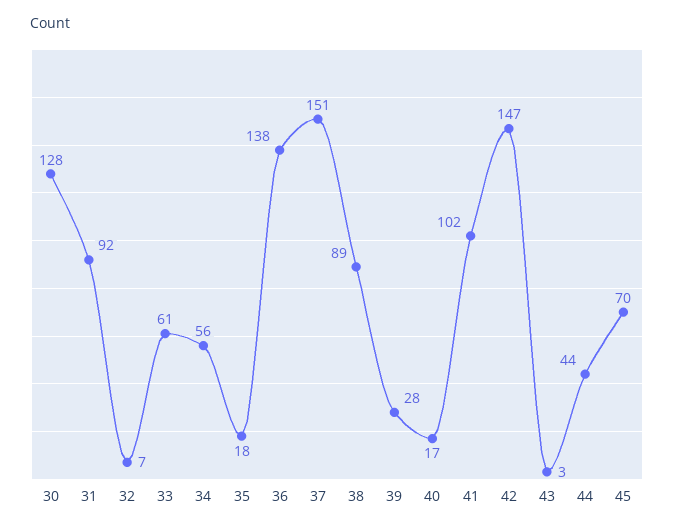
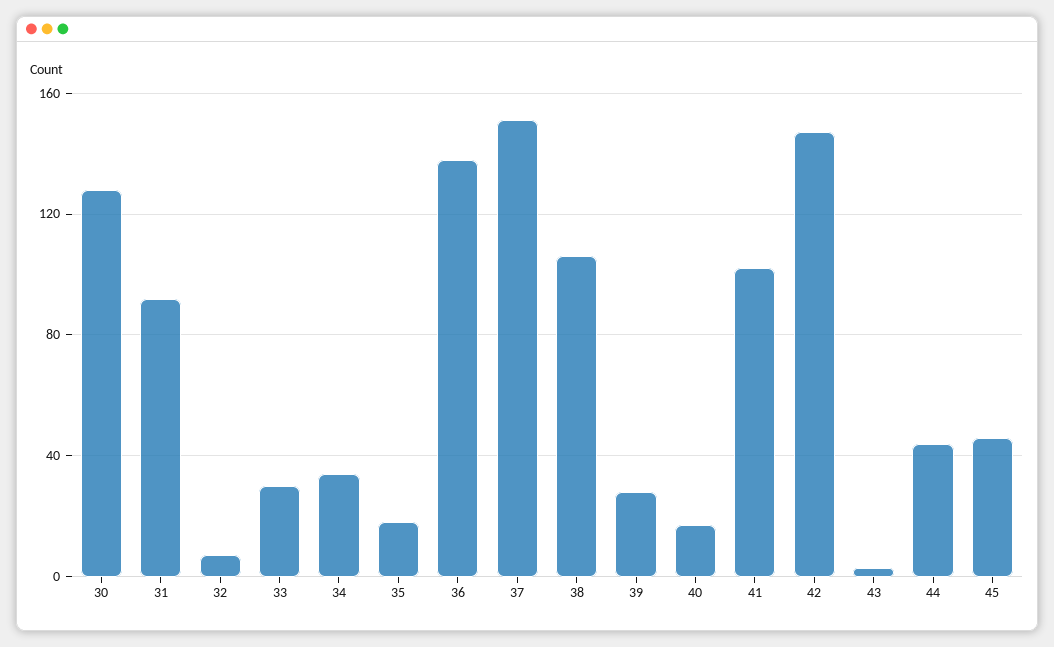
33: 61 -> 30
34: 56 -> 35
38: 89 -> 105
45: 70 -> 45

